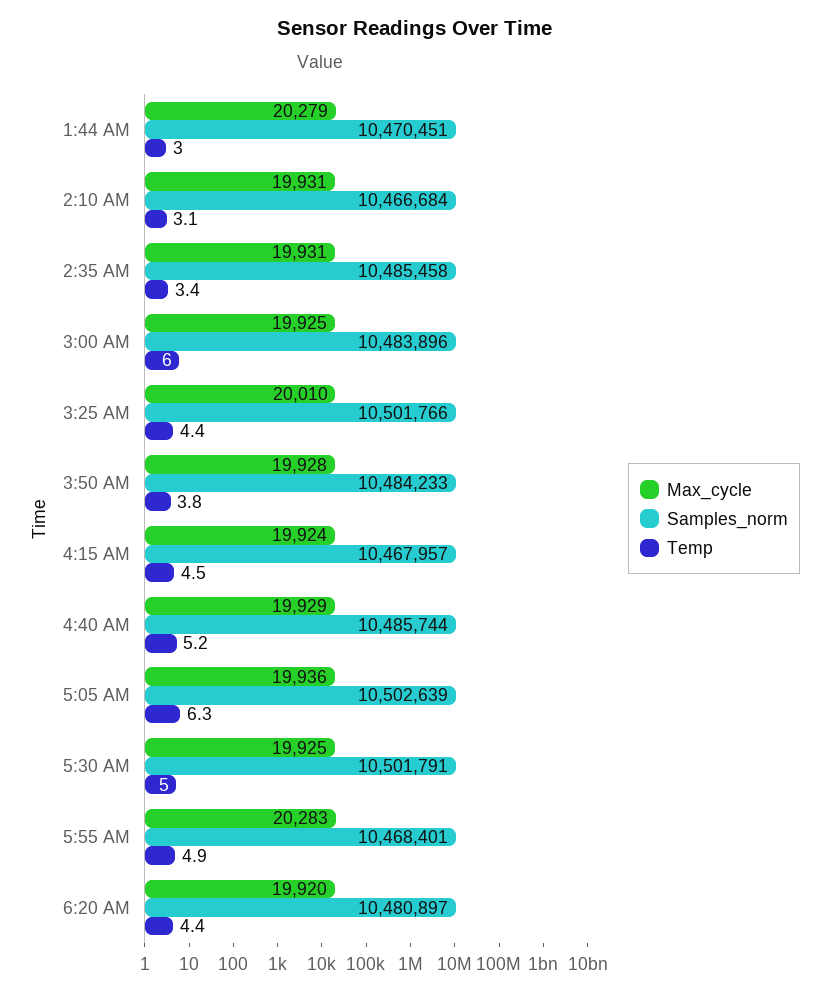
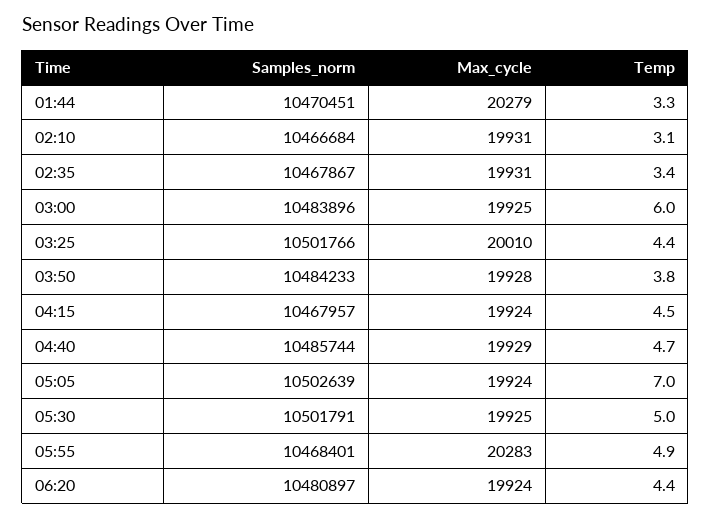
Temp, 1:44 AM: 3 -> 3.3
Samples_norm, 2:35 AM: 10485458 -> 10467867
Temp, 4:40 AM: 5.2 -> 4.7
Max_cycle, 5:05 AM: 19936 -> 19924
Temp, 5:05 AM: 6.3 -> 7
Max_cycle, 6:20 AM: 19920 -> 19924

